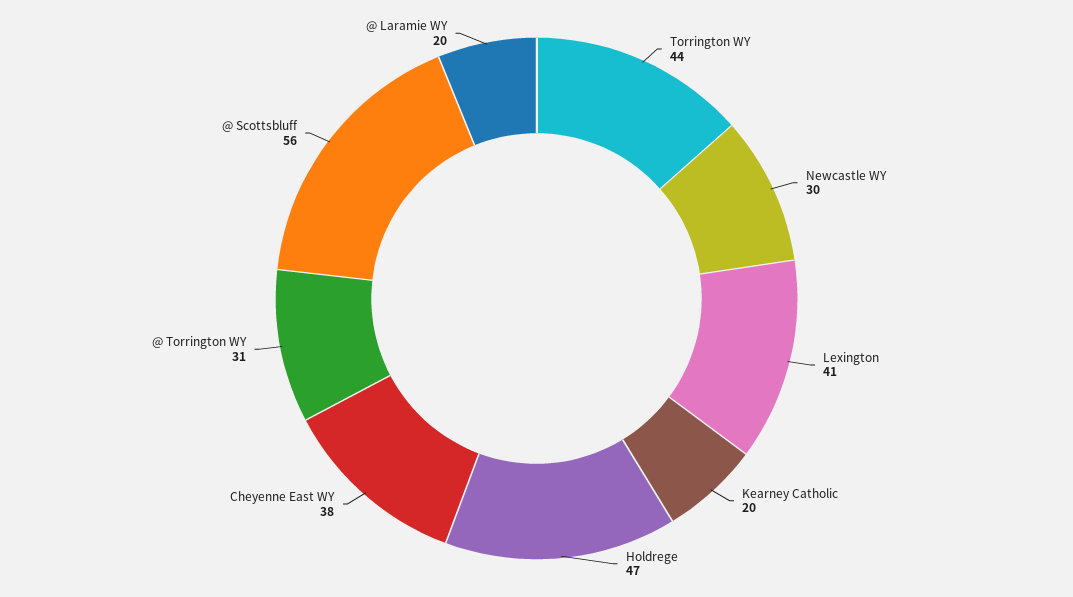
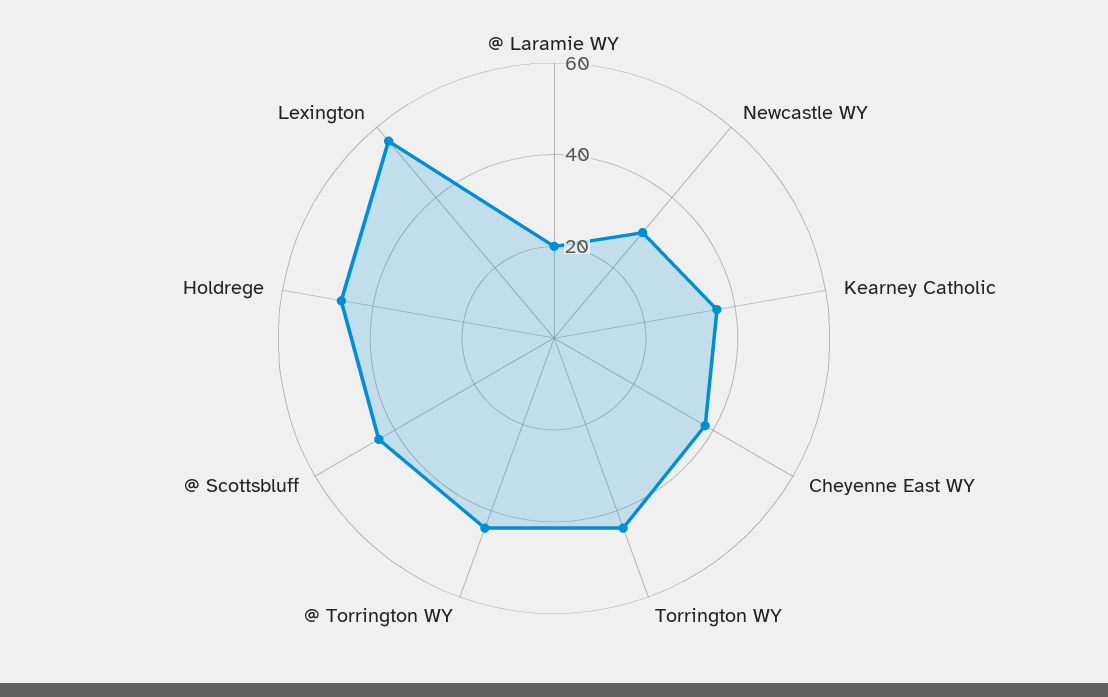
Lexington: 41 -> 55
Kearney Catholic: 20 -> 35
@ Torrington WY: 31 -> 45
@ Scottsbluff: 56 -> 45

